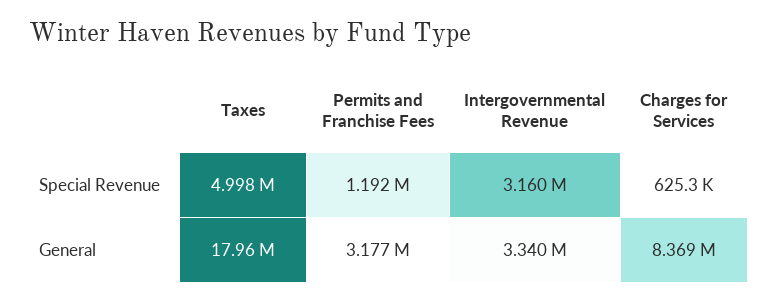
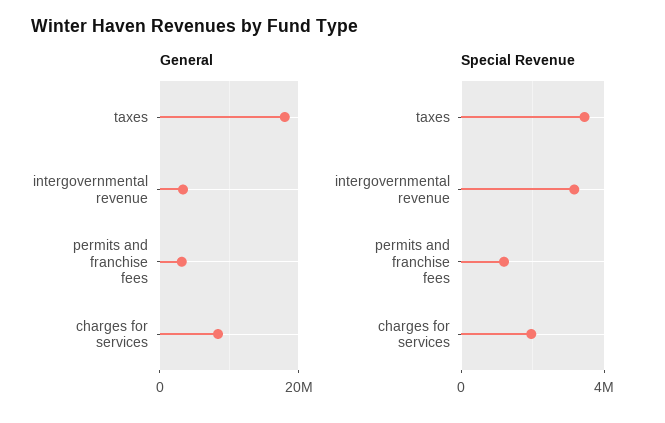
Special Revenue, Taxes: 4998000 -> 3500000
Special Revenue, Charges for Services: 625300 -> 2000000

